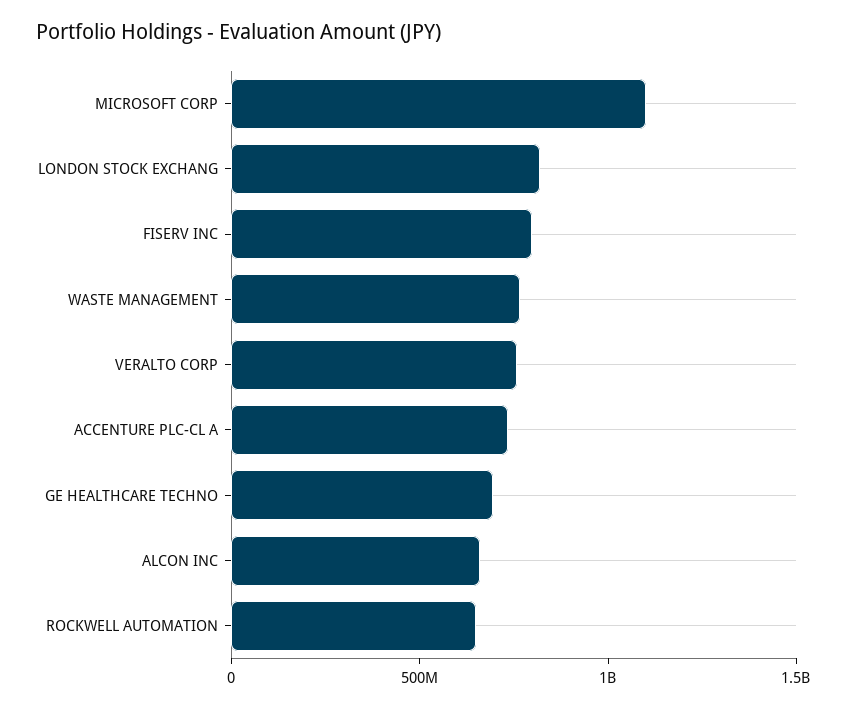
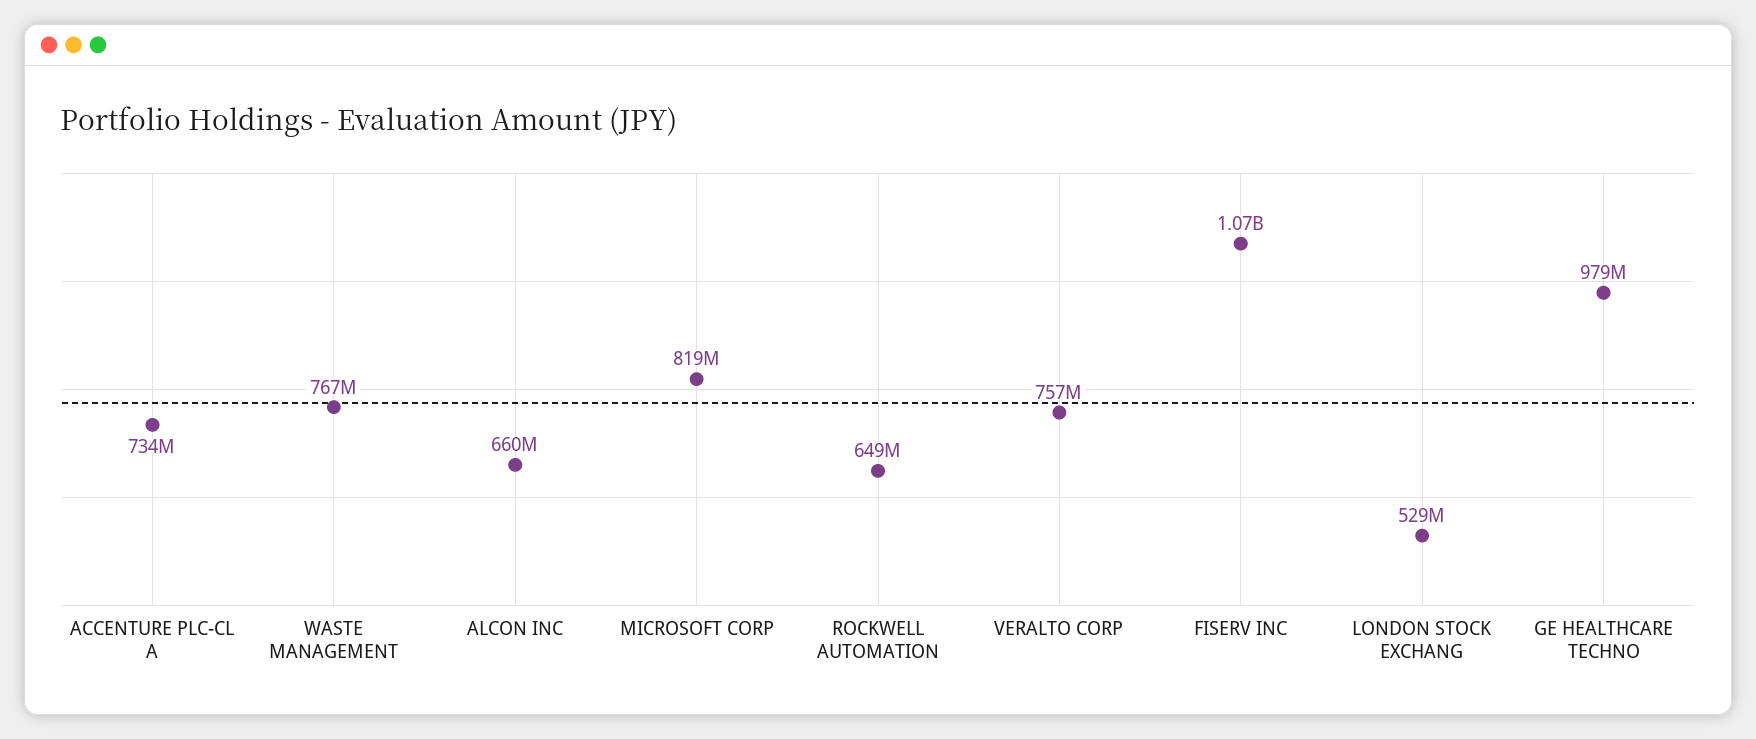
MICROSOFT CORP: 1100000000 -> 819000000
LONDON STOCK EXCHANG: 800000000 -> 529000000
FISERV INC: 800000000 -> 1070000000
GE HEALTHCARE TECHNO: 700000000 -> 979000000

